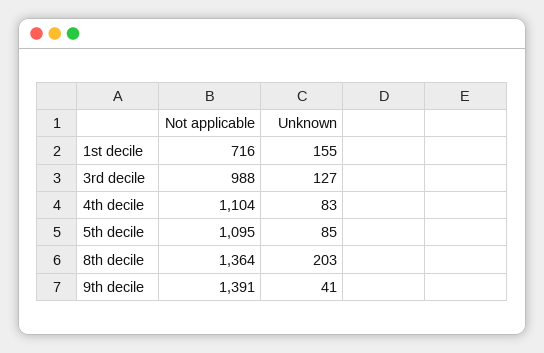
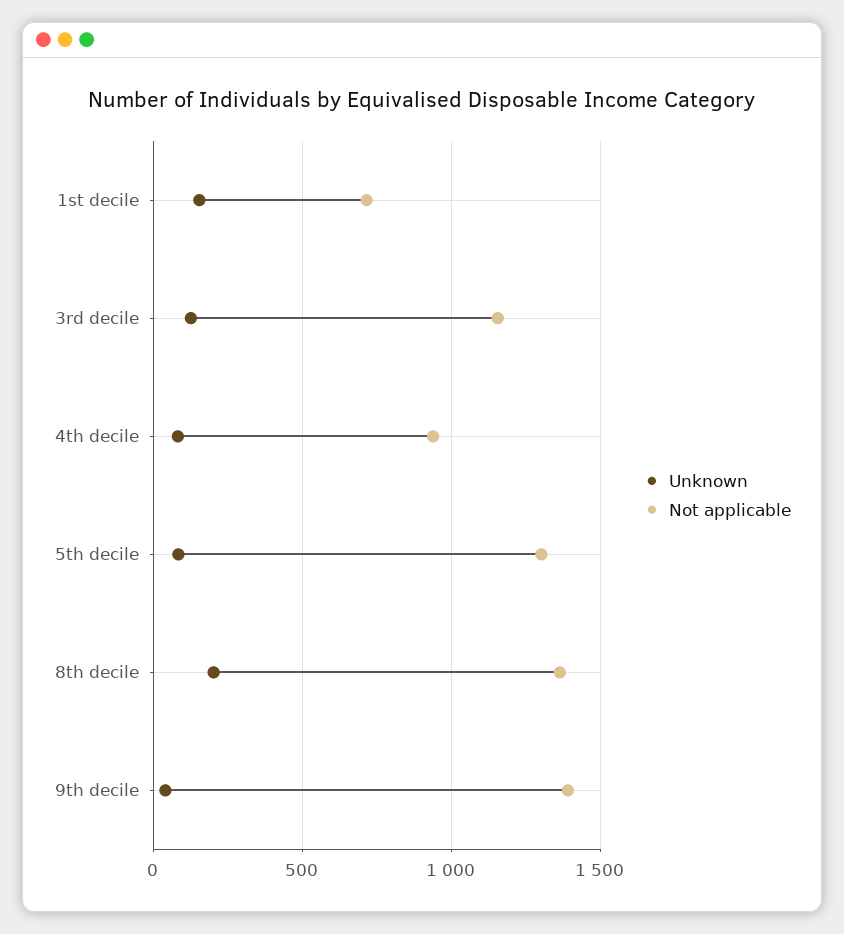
Not applicable, 3rd decile: 988 -> 1150
Not applicable, 4th decile: 1104 -> 950
Not applicable, 5th decile: 1095 -> 1300

